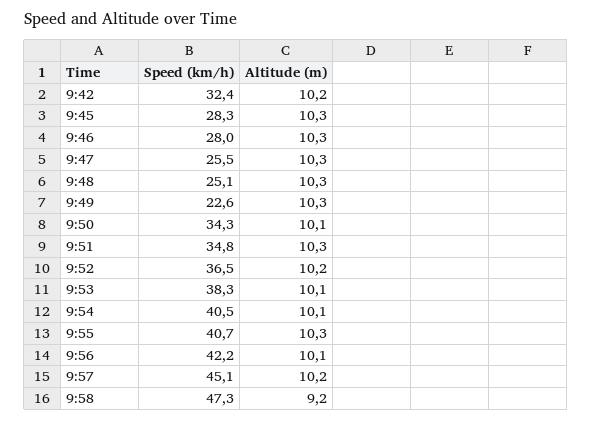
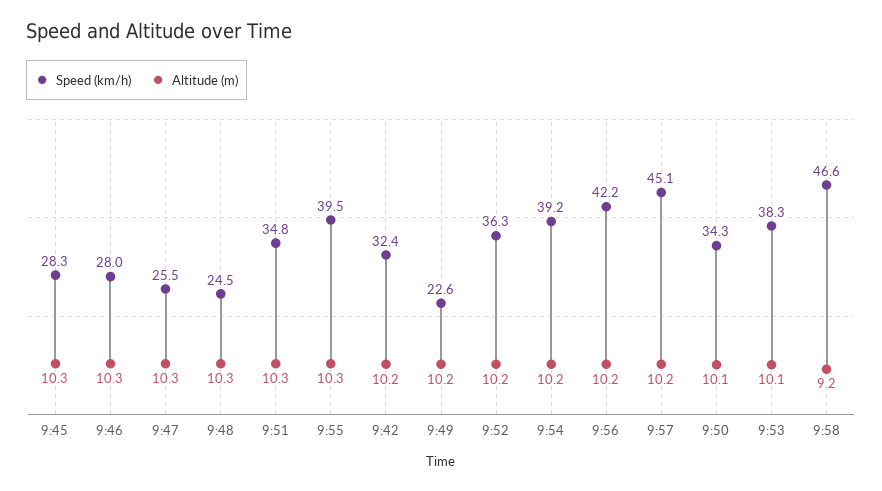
Speed (km/h), 9:48: 25.1 -> 24.5
Altitude (m), 9:49: 10.3 -> 10.2
Speed (km/h), 9:52: 36.5 -> 36.3
Speed (km/h), 9:54: 40.5 -> 39.2
Altitude (m), 9:54: 10.1 -> 10.2
Speed (km/h), 9:55: 40.7 -> 39.5
Altitude (m), 9:56: 10.1 -> 10.2
Speed (km/h), 9:58: 47.3 -> 46.6

